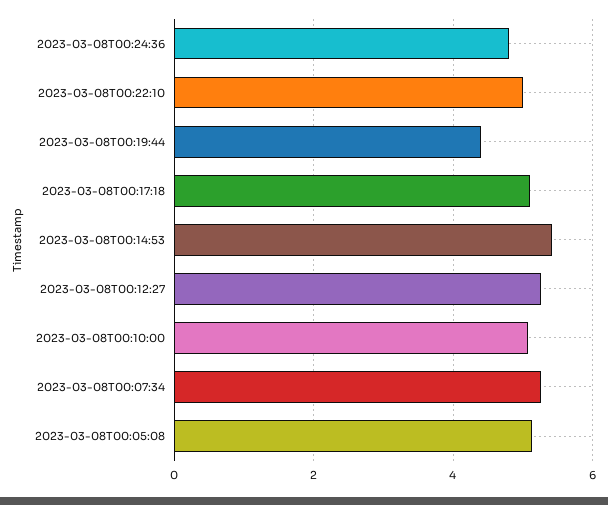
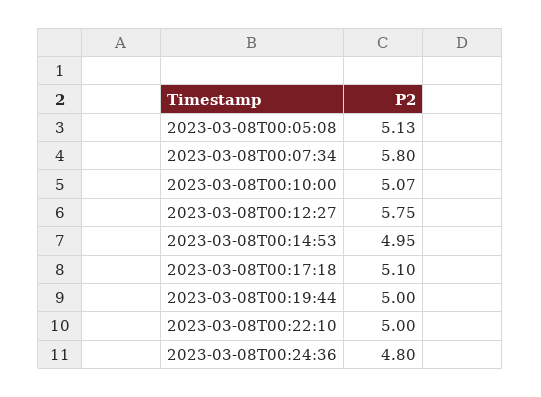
2023-03-08T00:19:44: 4.4 -> 5
2023-03-08T00:14:53: 5.4 -> 4.95
2023-03-08T00:12:27: 5.2 -> 5.75
2023-03-08T00:07:34: 5.2 -> 5.8

